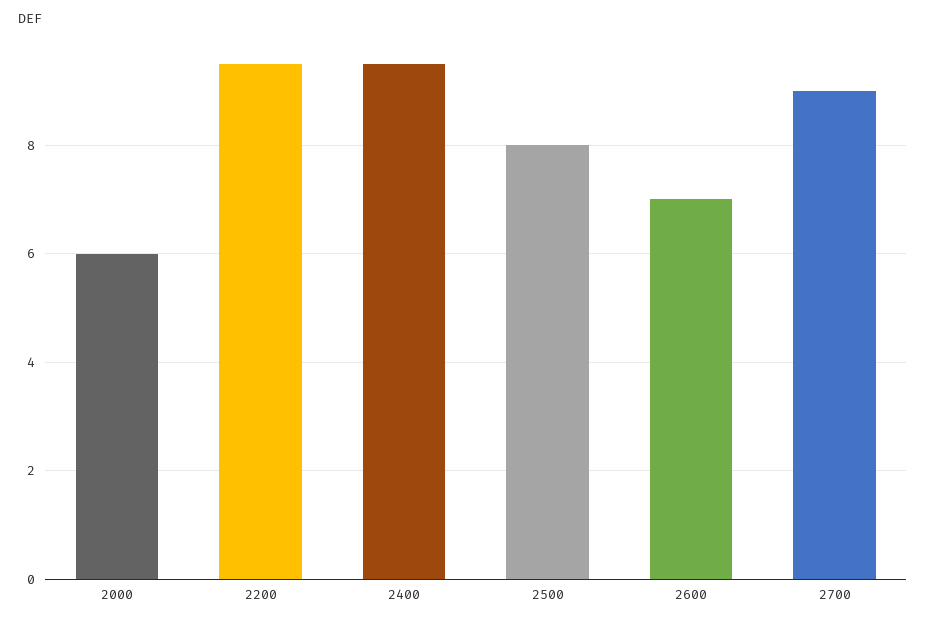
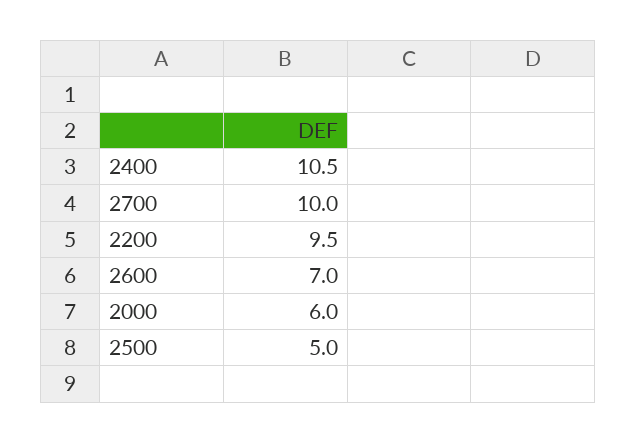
2400: 9.5 -> 10.5
2500: 8 -> 5
2700: 9 -> 10

